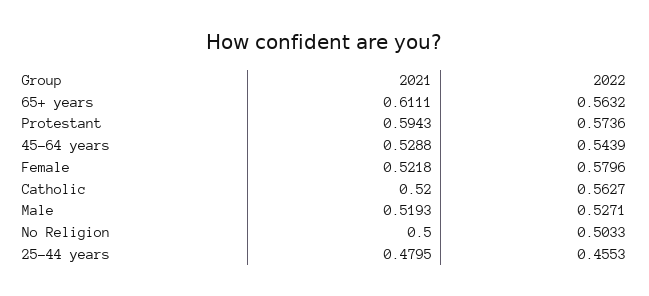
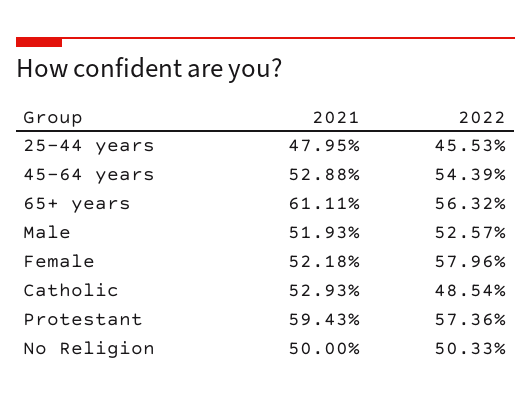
2021, Catholic: 0.52 -> 0.5293
2022, Catholic: 0.5627 -> 0.4854
2022, Male: 0.5271 -> 0.5257

